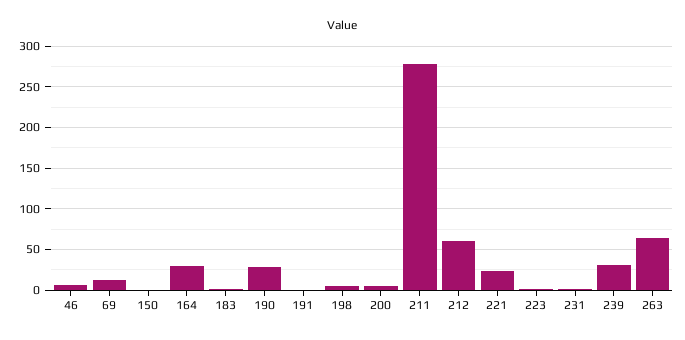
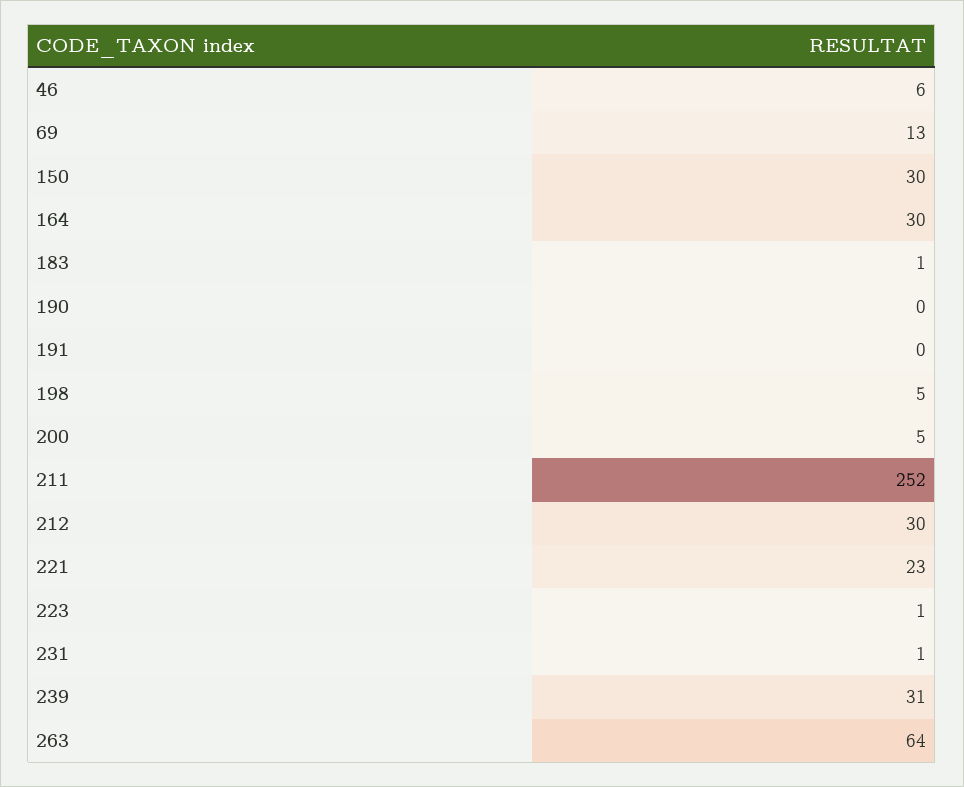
150: 0 -> 30
190: 30 -> 0
211: 280 -> 252
212: 60 -> 30

